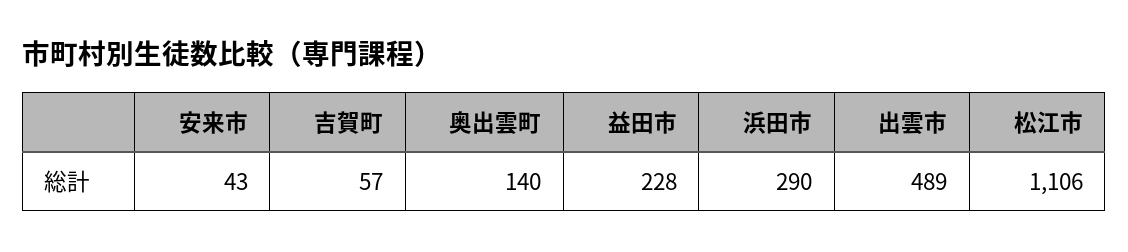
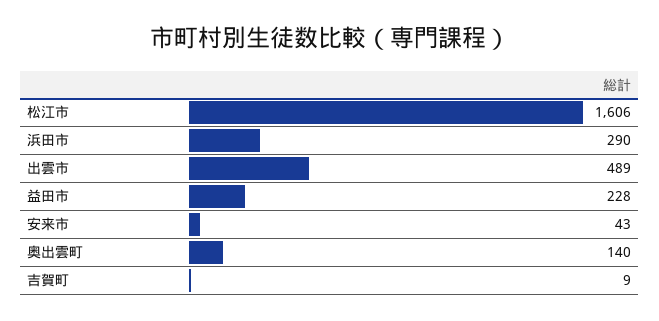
吉賀町: 57 -> 9
松江市: 1106 -> 1606

